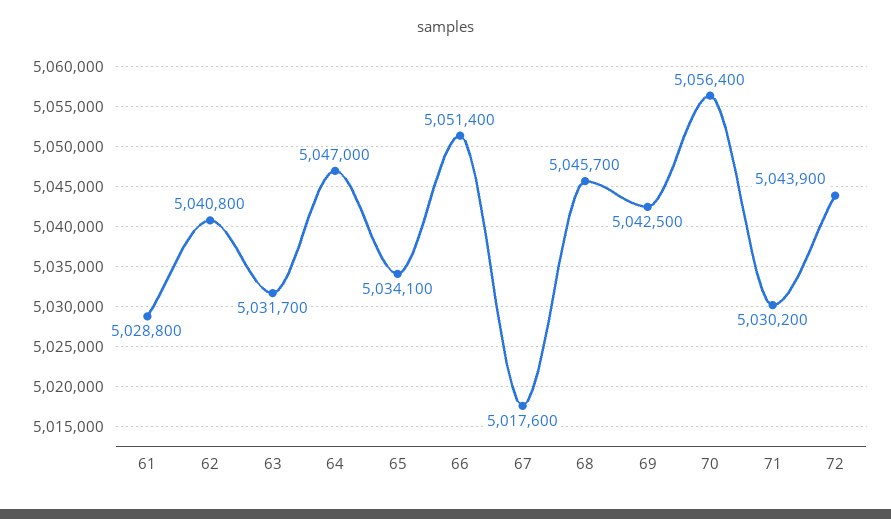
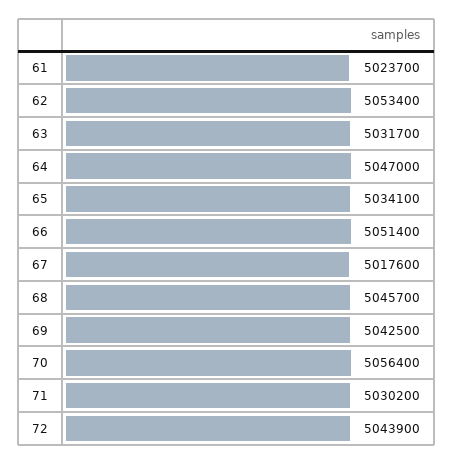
61: 5028800 -> 5023700
62: 5040800 -> 5053400

